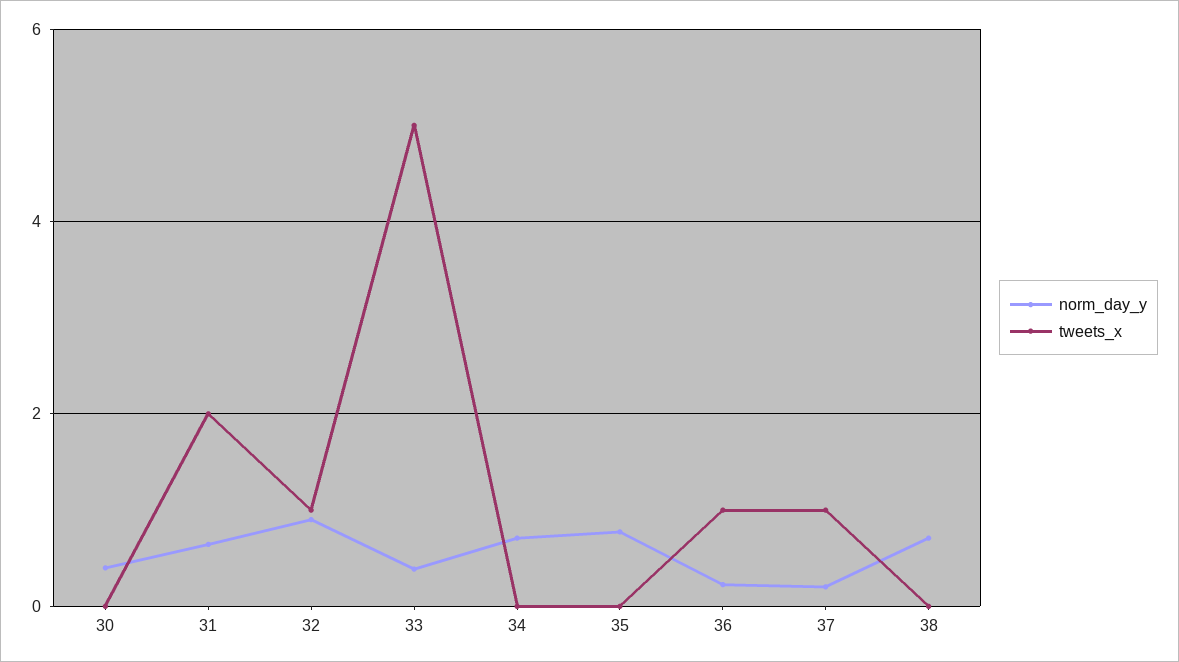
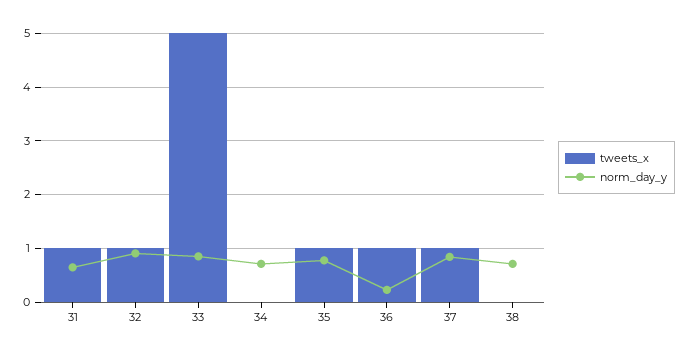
norm_day_y, 30: 0.4 -> none
tweets_x, 30: 0 -> none
tweets_x, 31: 2 -> 1
norm_day_y, 33: 0.4 -> 0.8
tweets_x, 35: 0 -> 1
norm_day_y, 37: 0.2 -> 0.8

